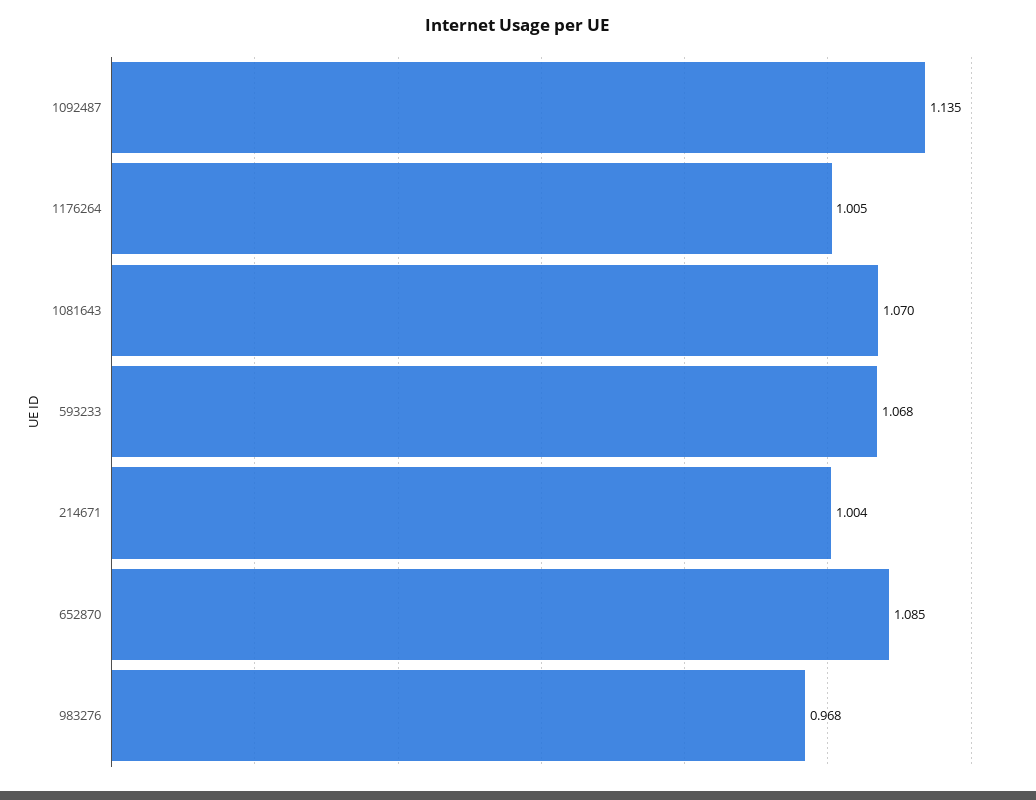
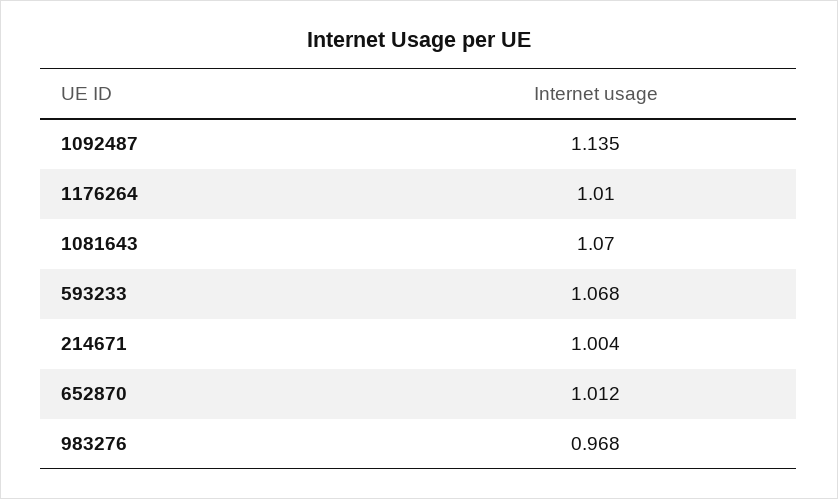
1176264: 1.005 -> 1.01
652870: 1.085 -> 1.012

